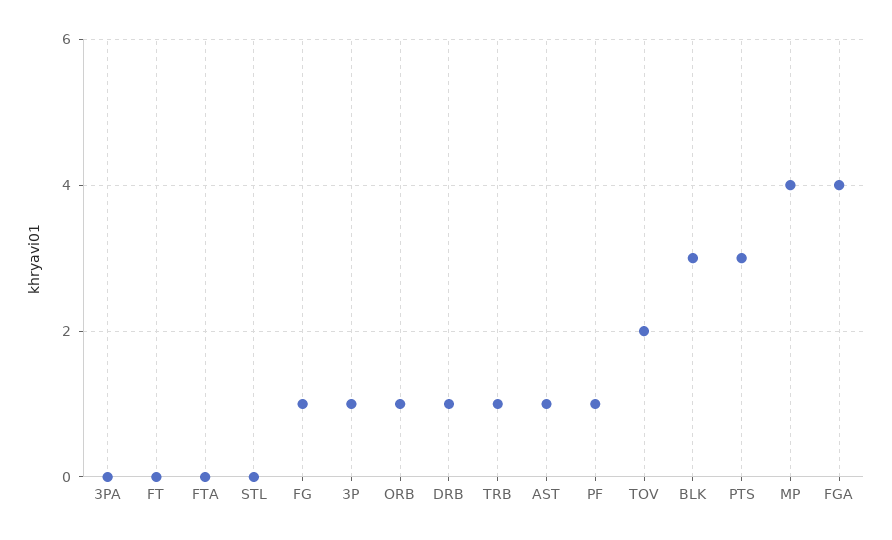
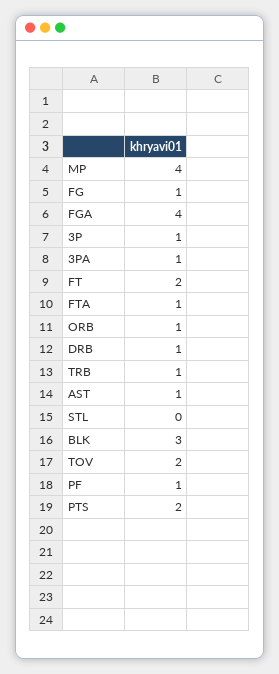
3PA: 0 -> 1
FT: 0 -> 2
FTA: 0 -> 1
PTS: 3 -> 2

